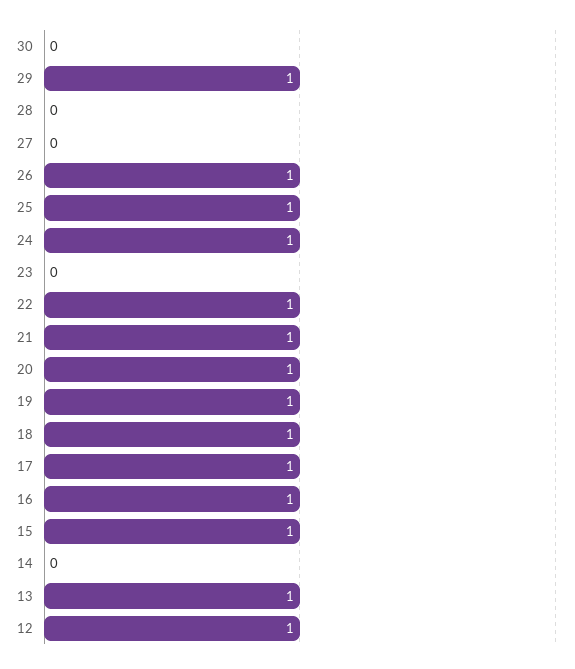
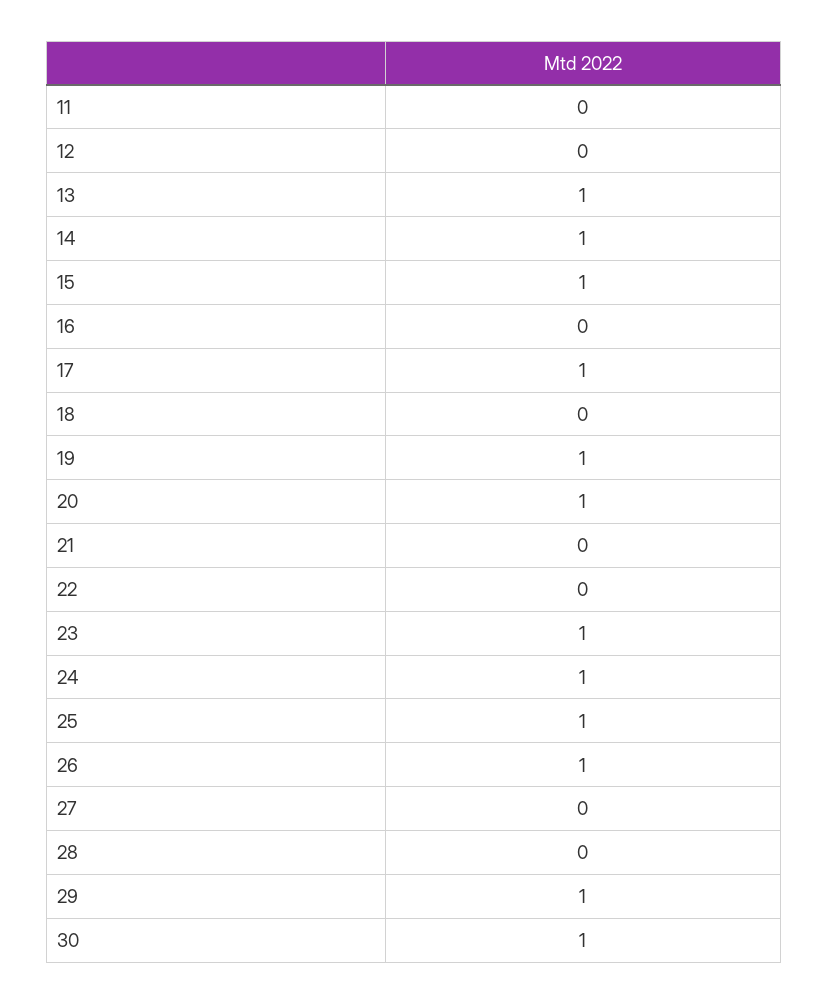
30: 0 -> 1
23: 0 -> 1
22: 1 -> 0
21: 1 -> 0
18: 1 -> 0
16: 1 -> 0
14: 0 -> 1
12: 1 -> 0
11: none -> 0

